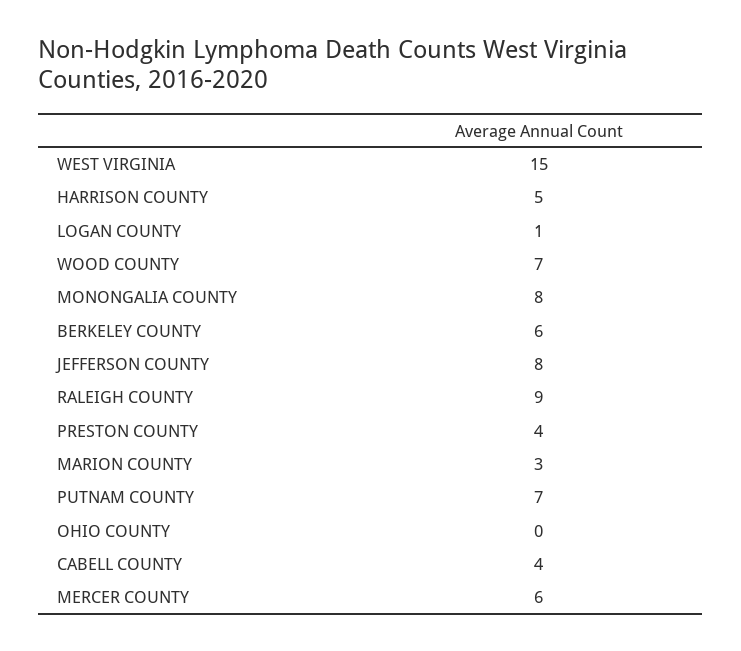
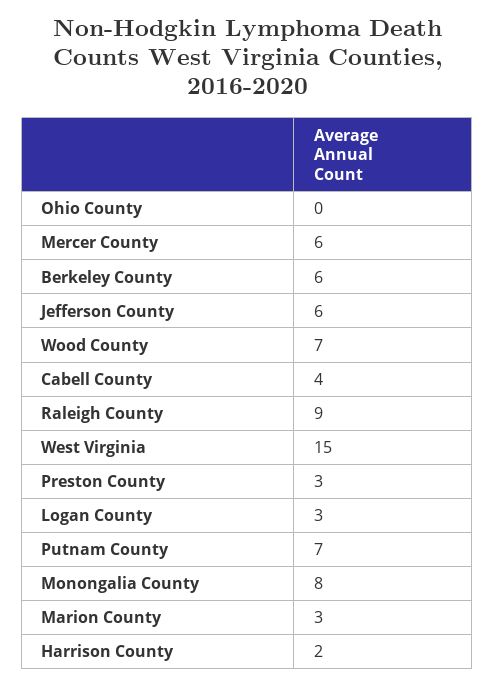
HARRISON COUNTY: 5 -> 2
LOGAN COUNTY: 1 -> 3
JEFFERSON COUNTY: 8 -> 6
PRESTON COUNTY: 4 -> 3

